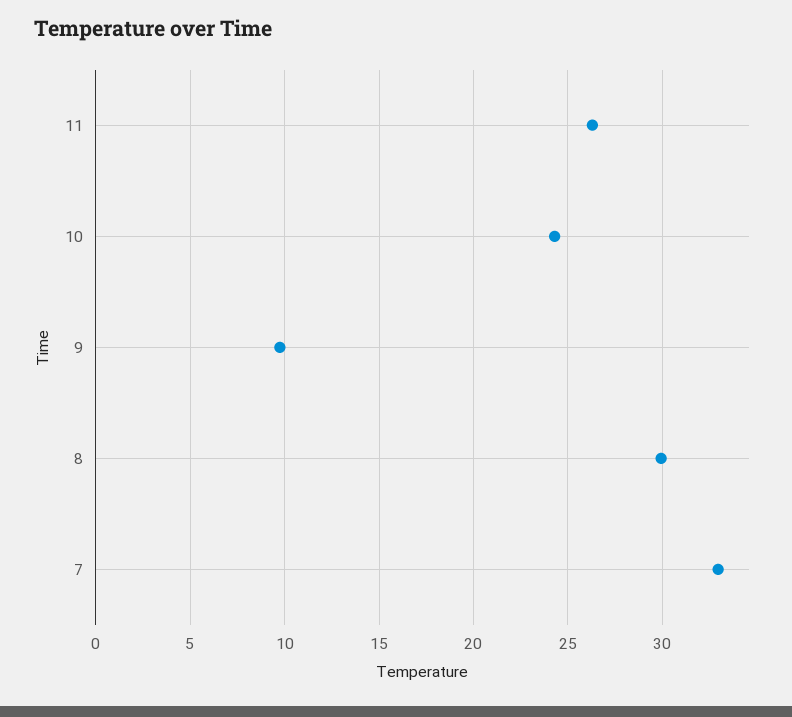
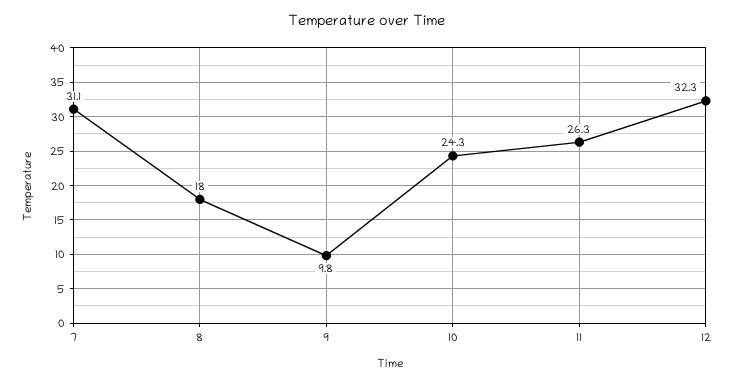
8: 30 -> 18
7: 33 -> 31.1
12: none -> 32.3

